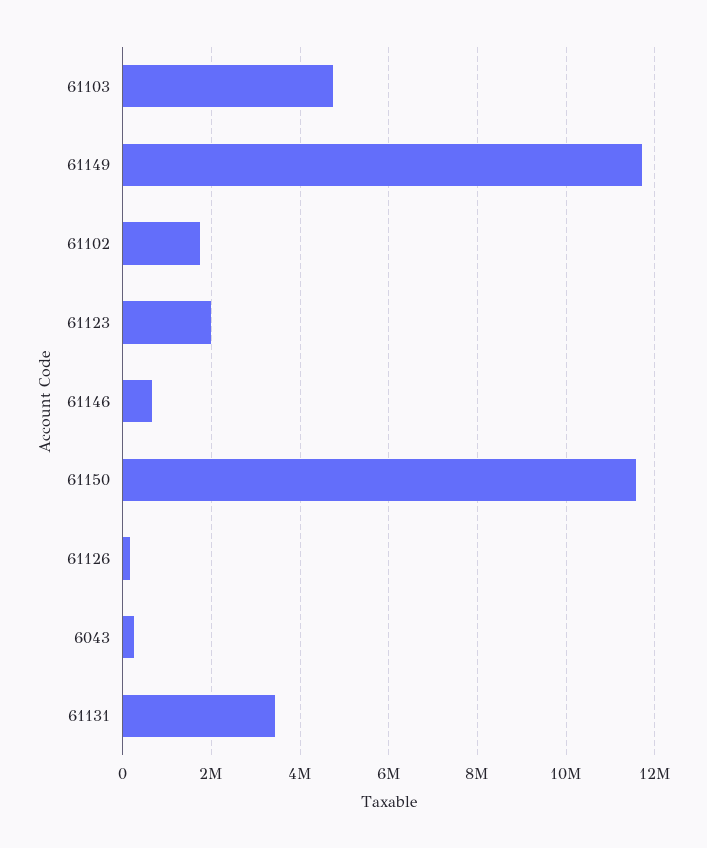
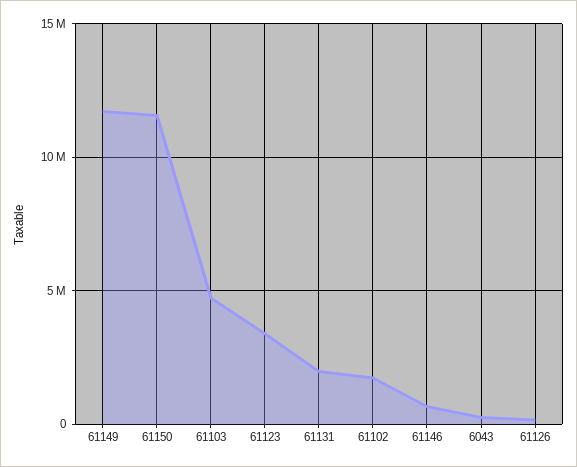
61123: 2000000 -> 3500000
61131: 3400000 -> 2000000

